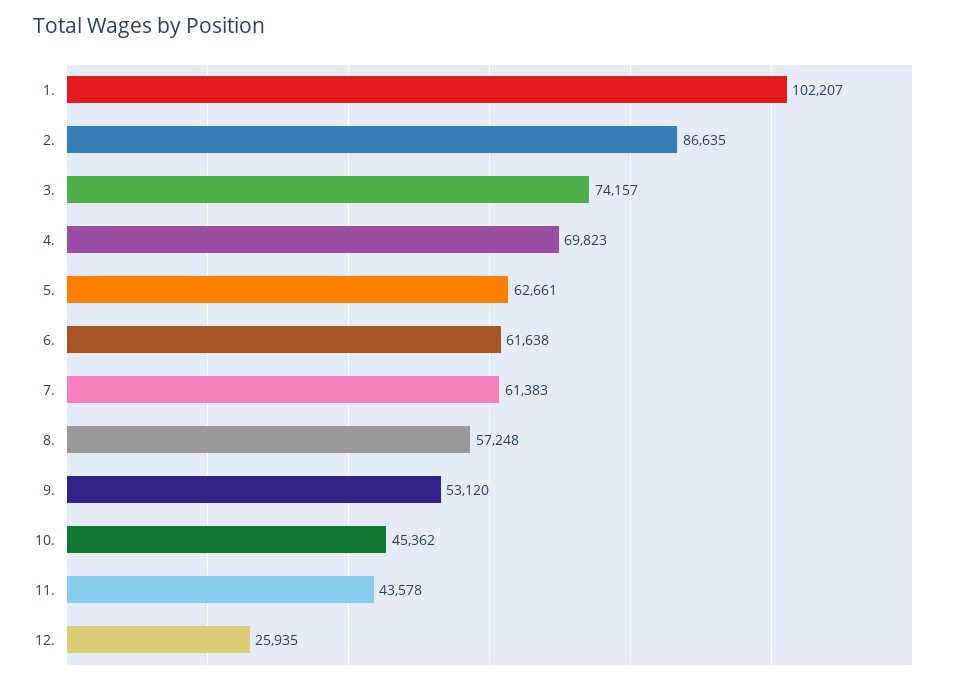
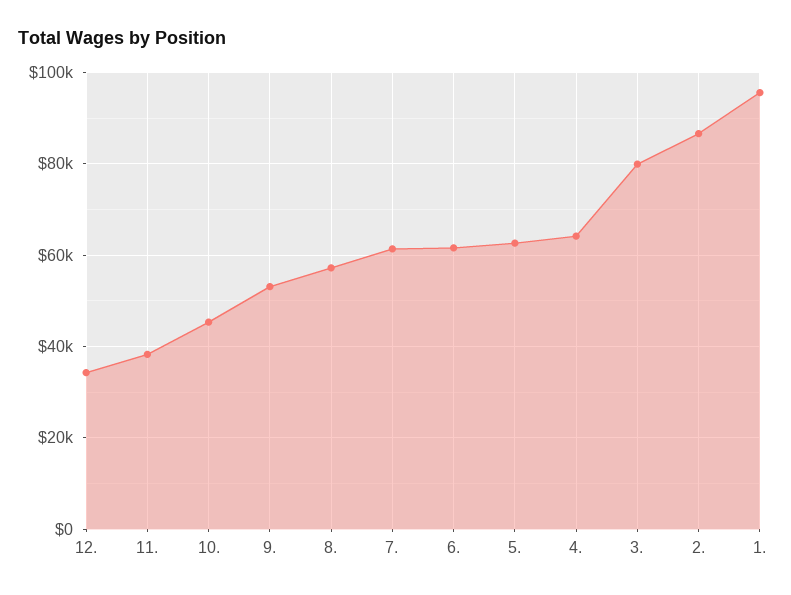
1.: 102207 -> 96000
3.: 74157 -> 80000
4.: 69823 -> 64000
11.: 43578 -> 38000
12.: 25935 -> 34000

